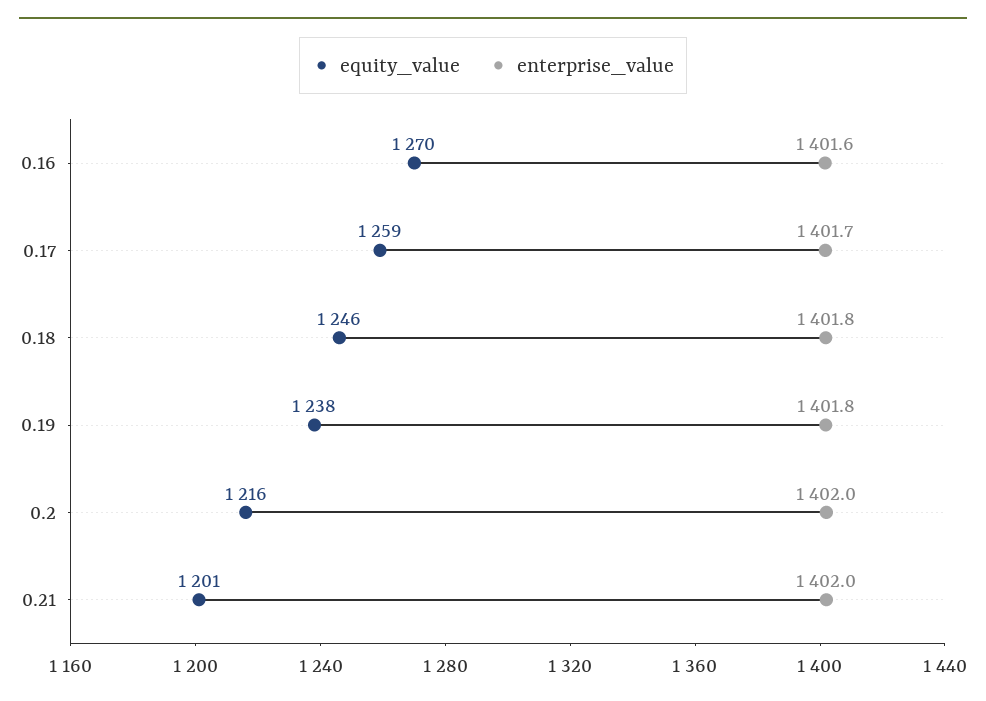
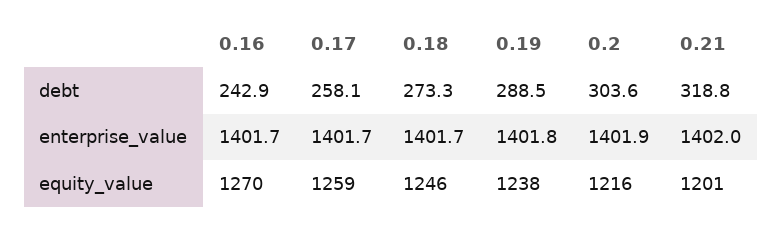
enterprise_value, 0.16: 1401.6 -> 1401.7
enterprise_value, 0.18: 1401.8 -> 1401.7
enterprise_value, 0.2: 1402 -> 1401.9
debt, 0.16: none -> 242.9
debt, 0.17: none -> 258.1
debt, 0.18: none -> 273.3
debt, 0.19: none -> 288.5
debt, 0.2: none -> 303.6
debt, 0.21: none -> 318.8

